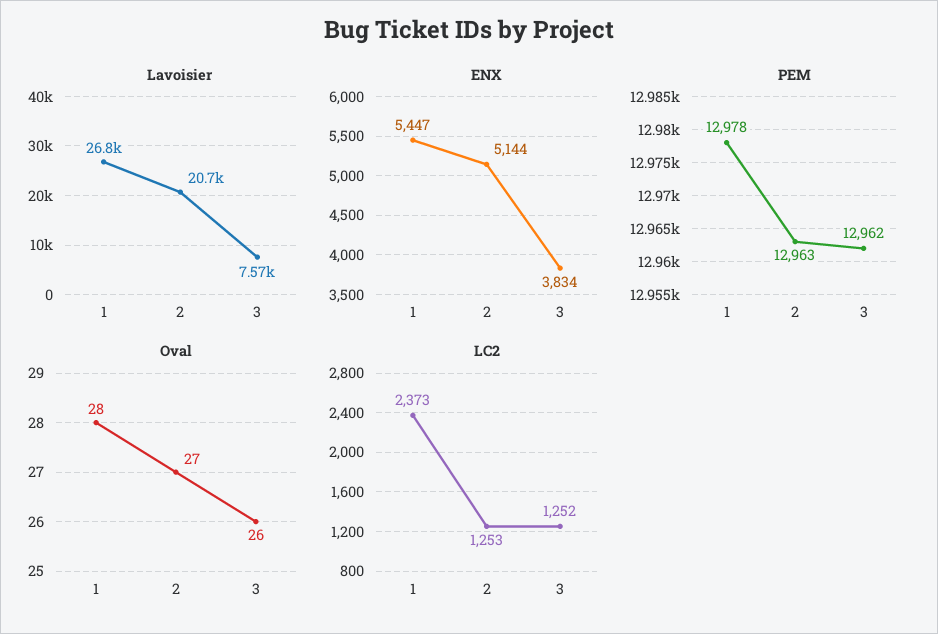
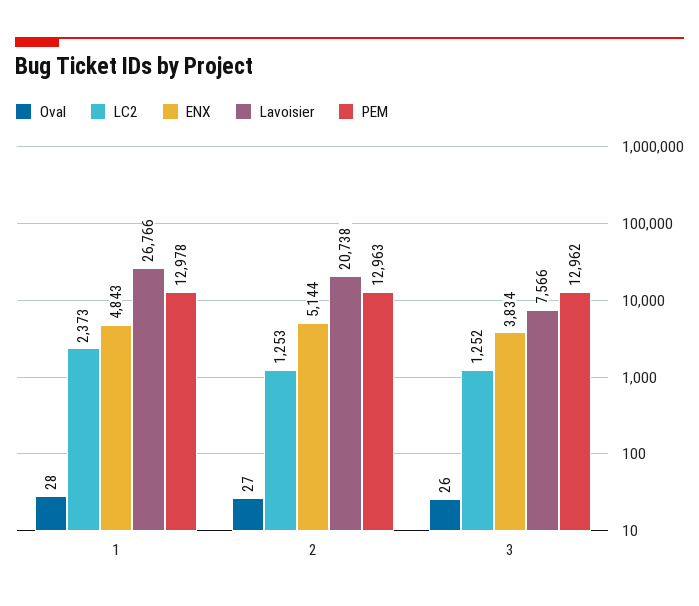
ENX, 1: 5447 -> 4843

